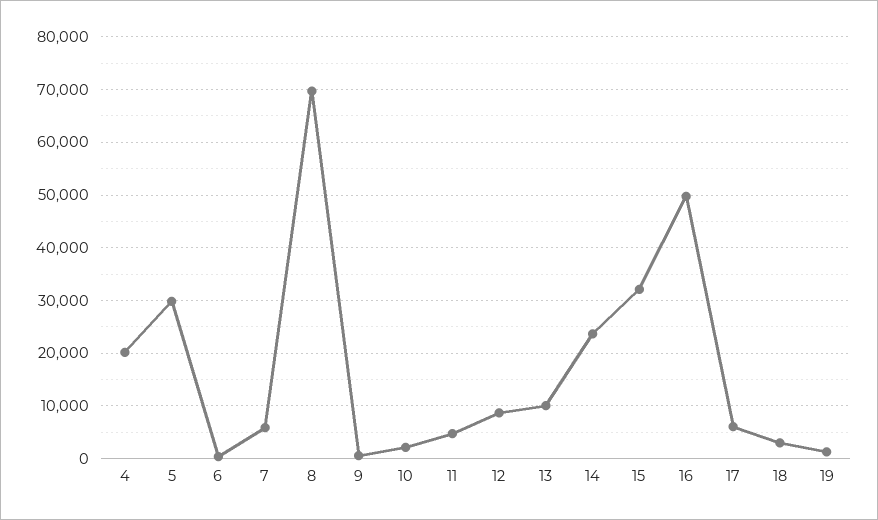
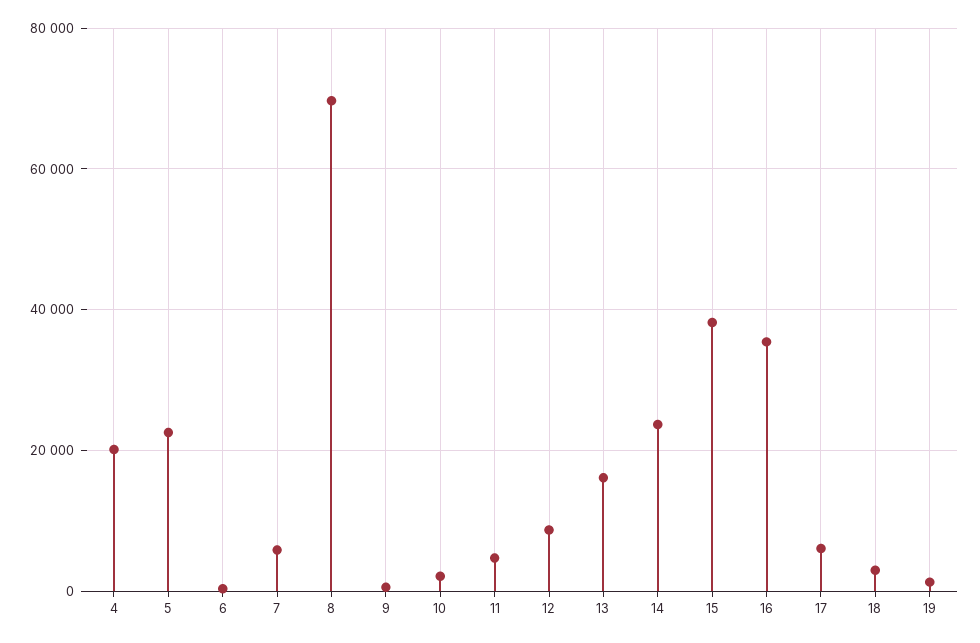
5: 30000 -> 22000
13: 10000 -> 16000
15: 32000 -> 38000
16: 50000 -> 36000

